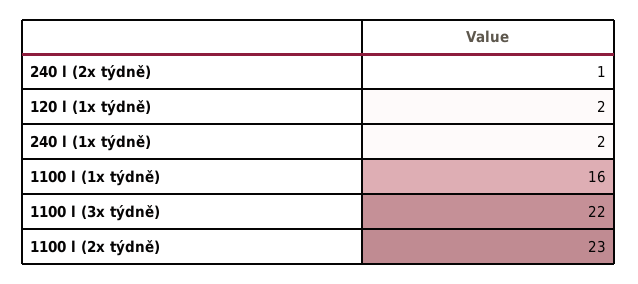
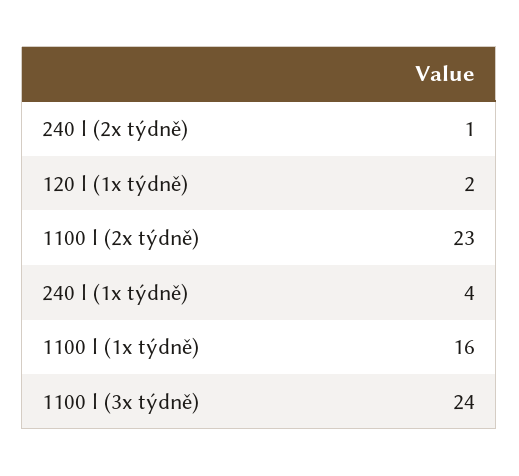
240 l (1x týdně): 2 -> 4
1100 l (3x týdně): 22 -> 24

